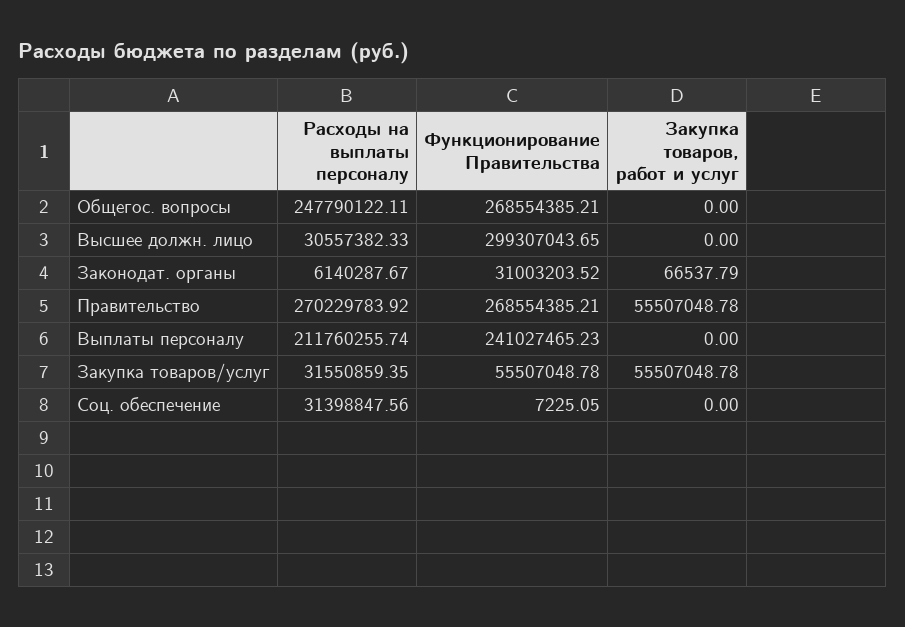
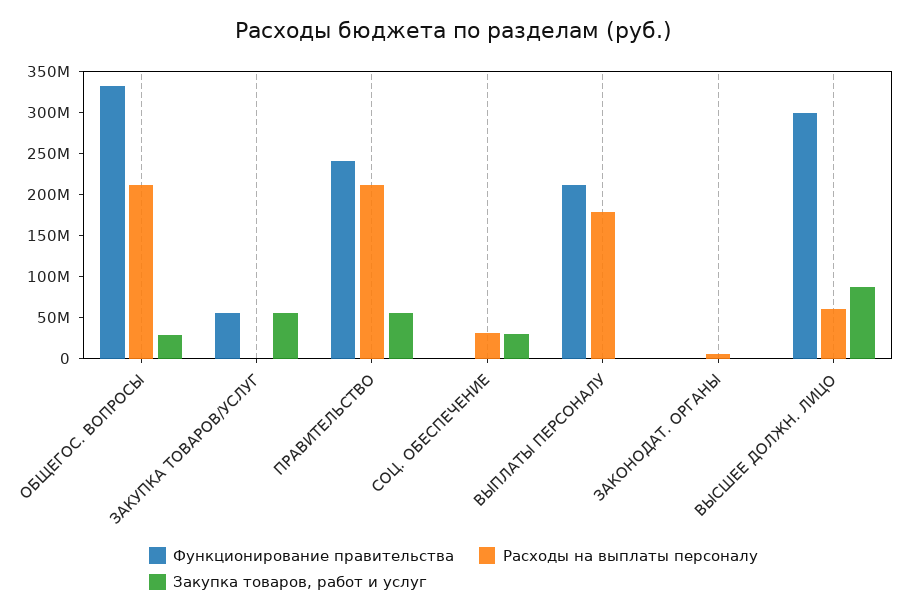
Расходы на выплаты персоналу, Общегос. вопросы: 247790122.11 -> 210000000
Функционирование Правительства, Общегос. вопросы: 268554385.21 -> 330000000
Закупка товаров, работ и услуг, Общегос. вопросы: 0 -> 30000000
Расходы на выплаты персоналу, Высшее должн. лицо: 30557382.33 -> 60000000
Закупка товаров, работ и услуг, Высшее должн. лицо: 0 -> 90000000
Функционирование Правительства, Законодат. органы: 31003203.52 -> 0
Расходы на выплаты персоналу, Правительство: 270229783.92 -> 210000000
Функционирование Правительства, Правительство: 268554385.21 -> 240000000
Расходы на выплаты персоналу, Выплаты персоналу: 211760255.74 -> 180000000
Функционирование Правительства, Выплаты персоналу: 241027465.23 -> 210000000
Расходы на выплаты персоналу, Закупка товаров/услуг: 31550859.35 -> 0
Закупка товаров, работ и услуг, Соц. обеспечение: 0 -> 30000000

